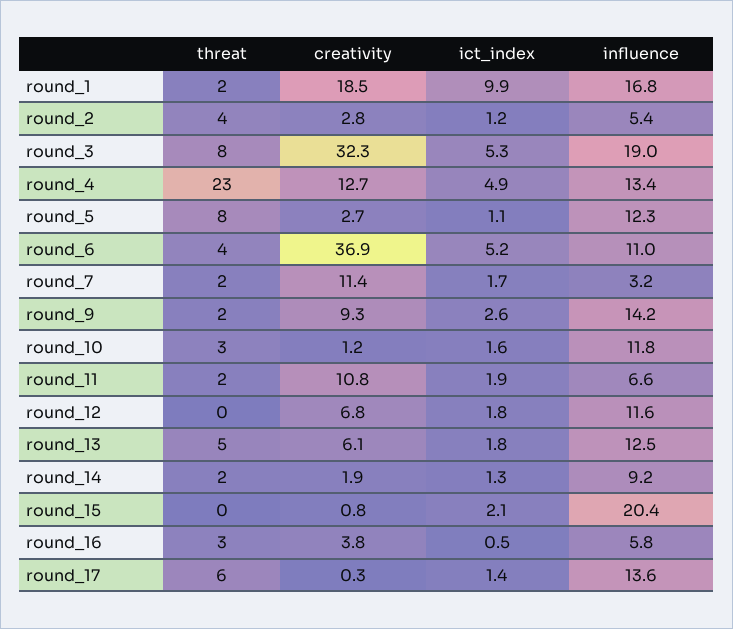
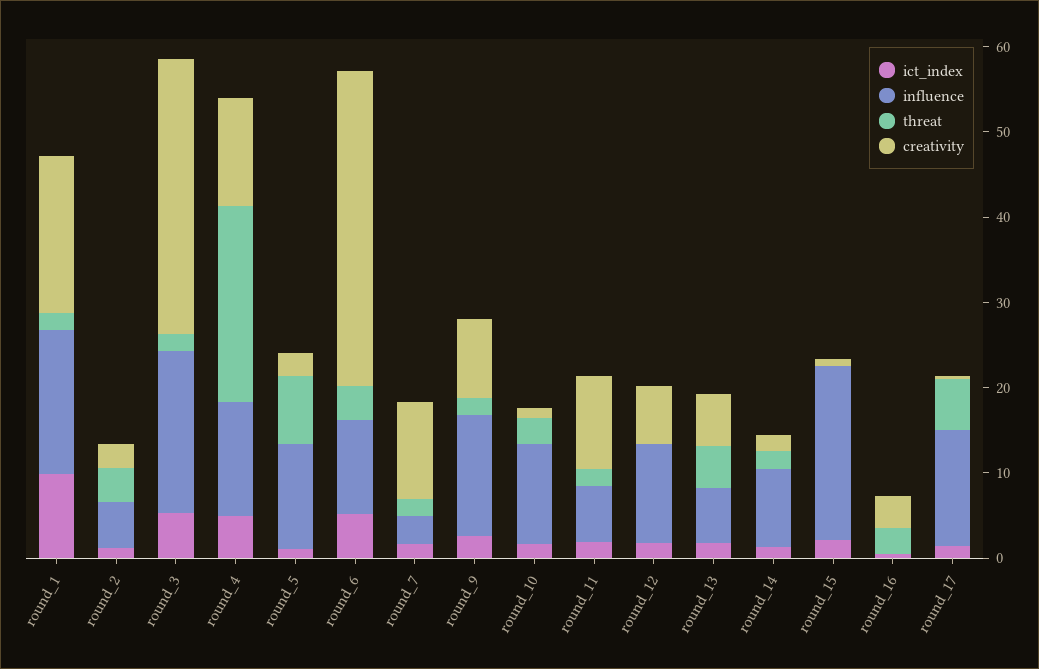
threat, round_3: 8 -> 2
influence, round_13: 12.5 -> 6
influence, round_16: 5.8 -> 0

